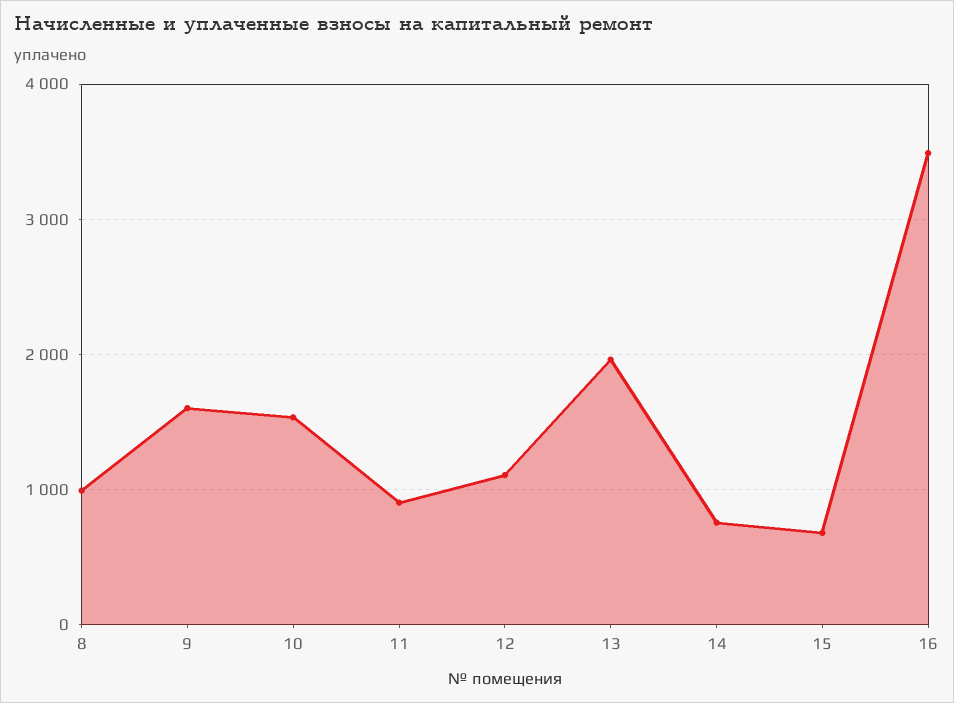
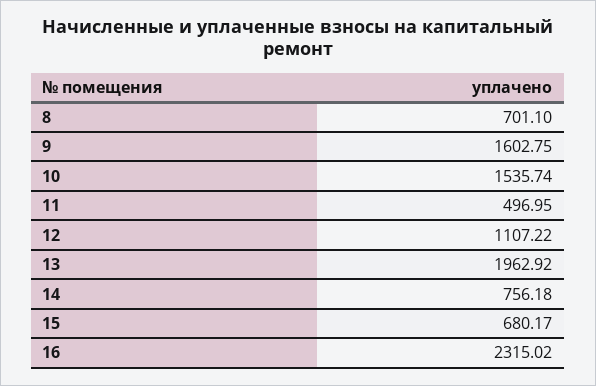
8: 1000 -> 701.1
11: 900 -> 496.95
16: 3500 -> 2315.02

